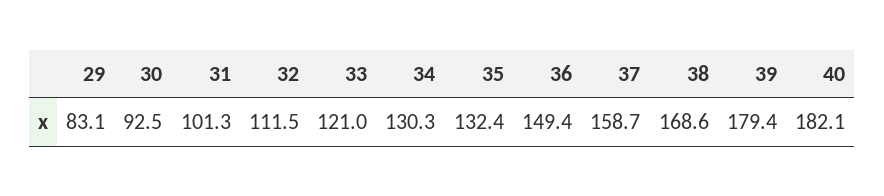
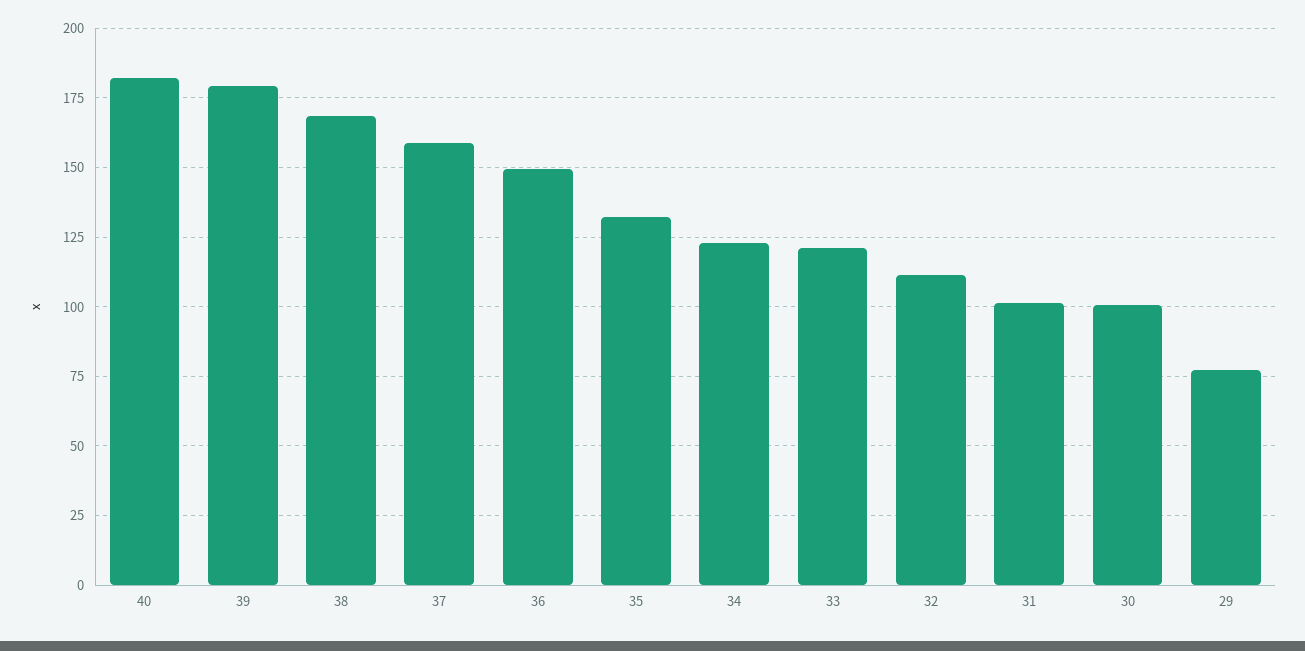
29: 83.1 -> 77.5
30: 92.5 -> 100
34: 130.3 -> 122.5

